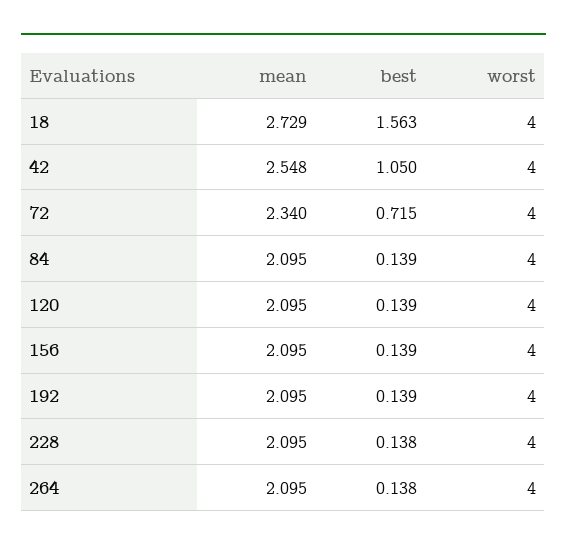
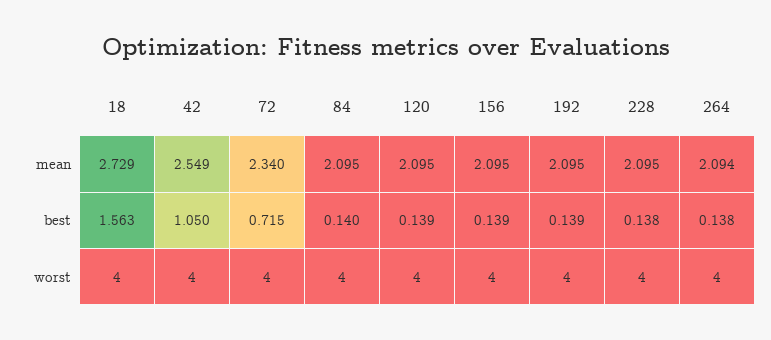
mean, 42: 2.548 -> 2.549
best, 84: 0.139 -> 0.14
mean, 264: 2.095 -> 2.094

